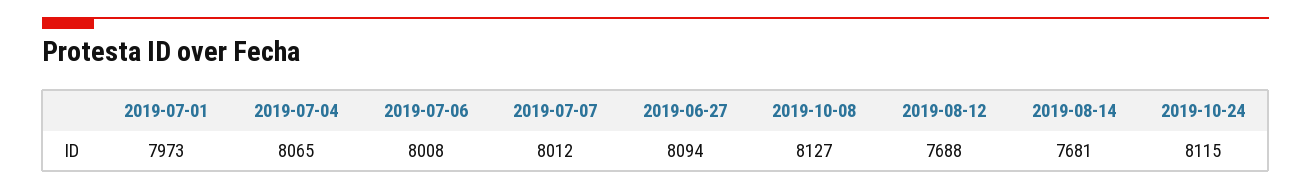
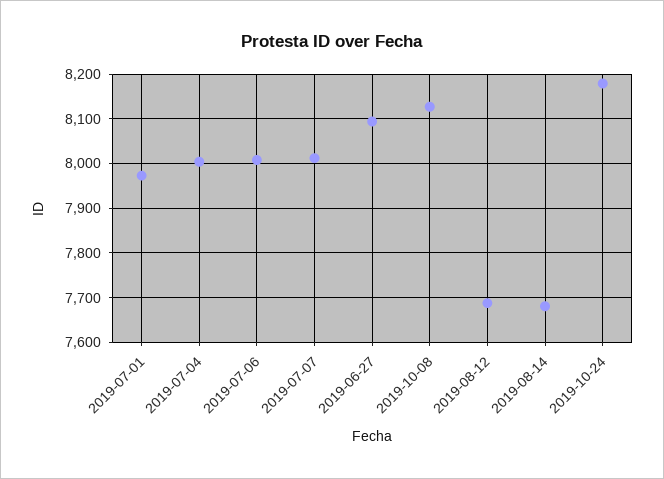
2019-07-04: 8065 -> 8000
2019-10-24: 8115 -> 8180

